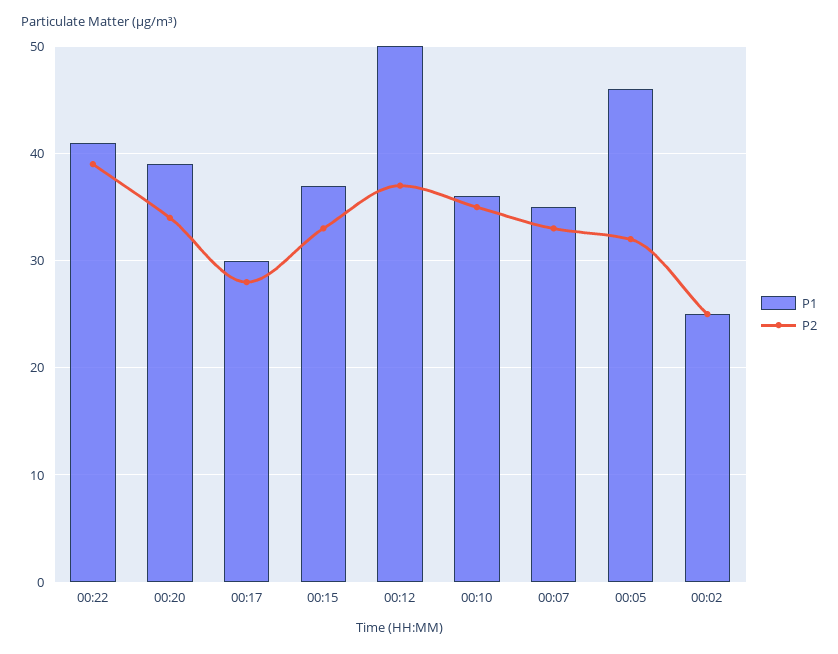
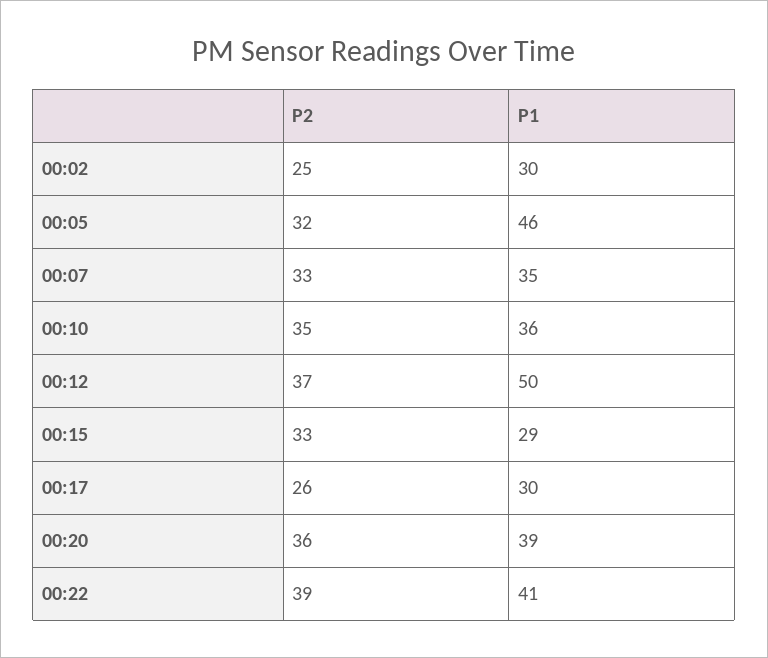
P2, 00:20: 34 -> 36
P2, 00:17: 28 -> 26
P1, 00:15: 37 -> 29
P1, 00:02: 25 -> 30

